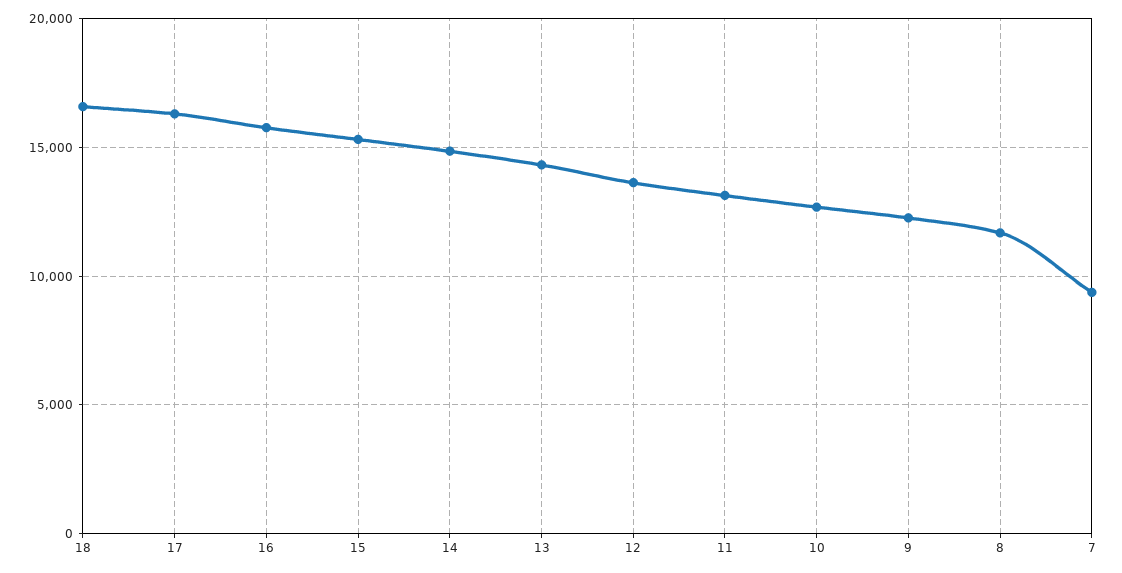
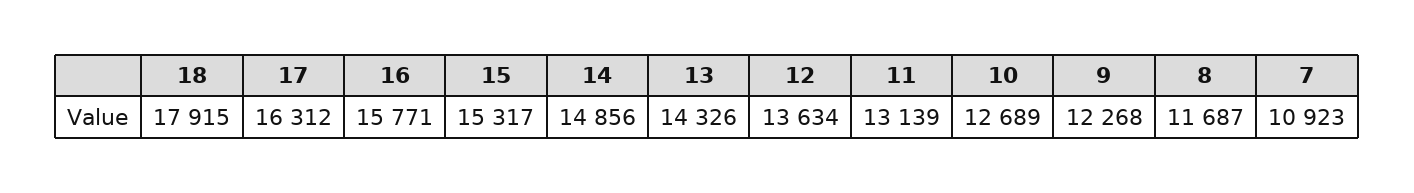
18: 16500 -> 17915
7: 9500 -> 10923

